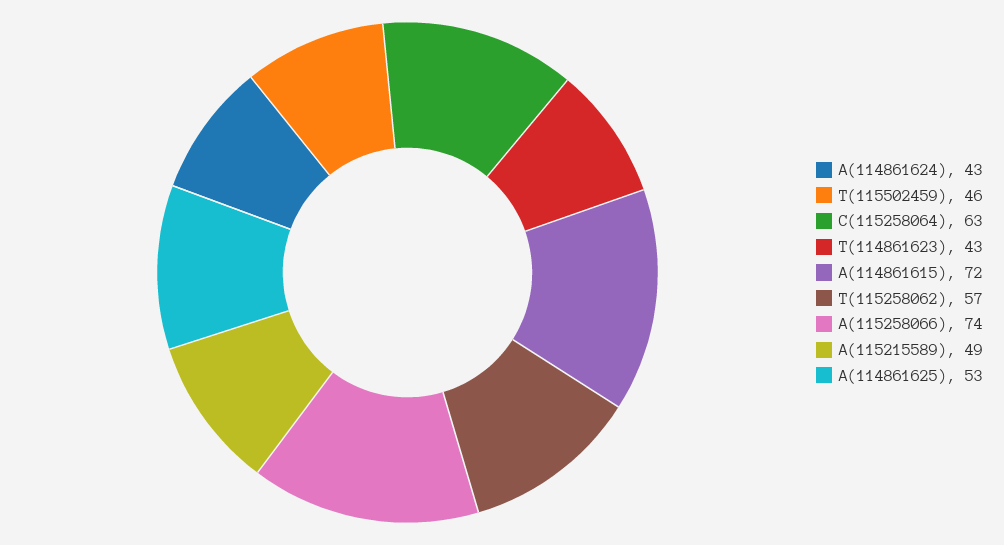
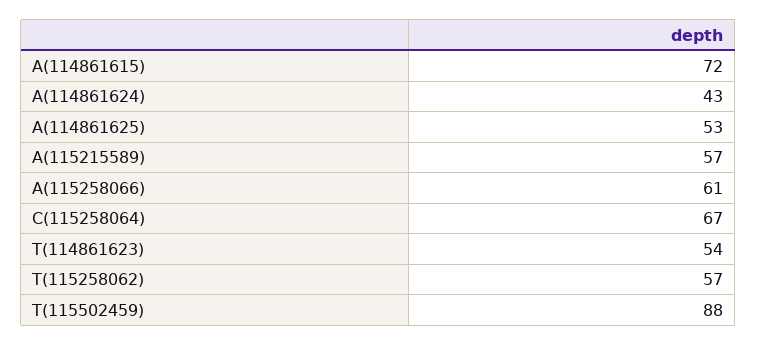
T(115502459): 46 -> 88
C(115258064): 63 -> 67
T(114861623): 43 -> 54
A(115258066): 74 -> 61
A(115215589): 49 -> 57

